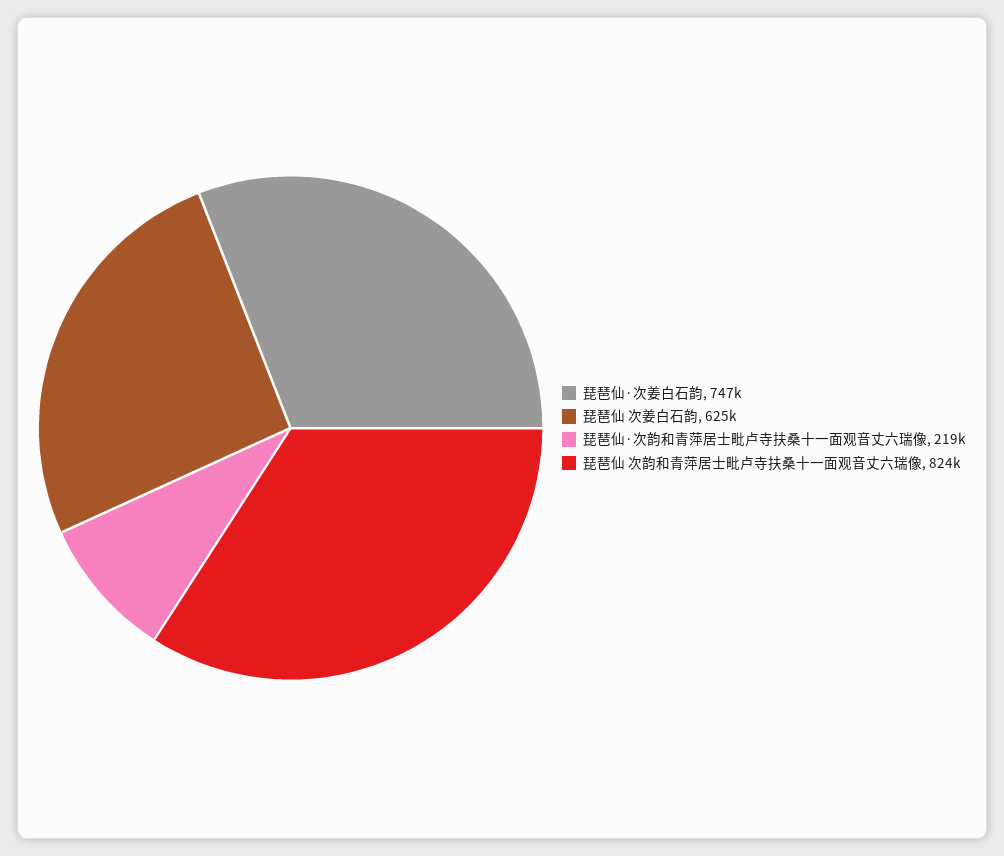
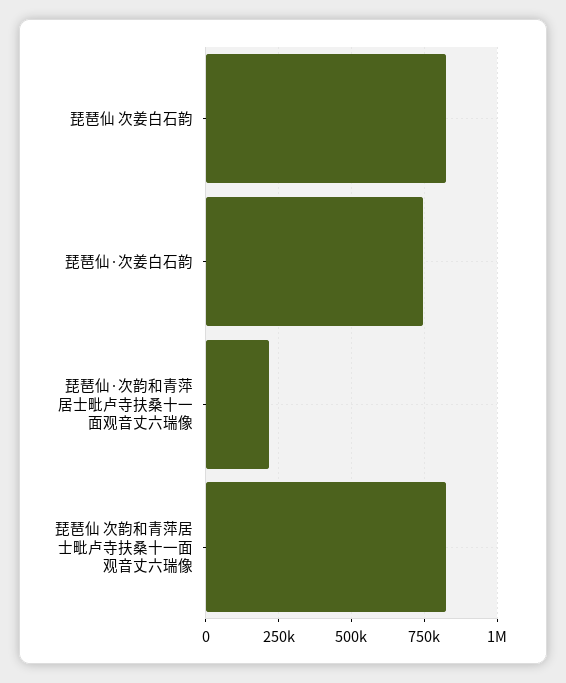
琵琶仙 次姜白石韵: 625000 -> 825000

